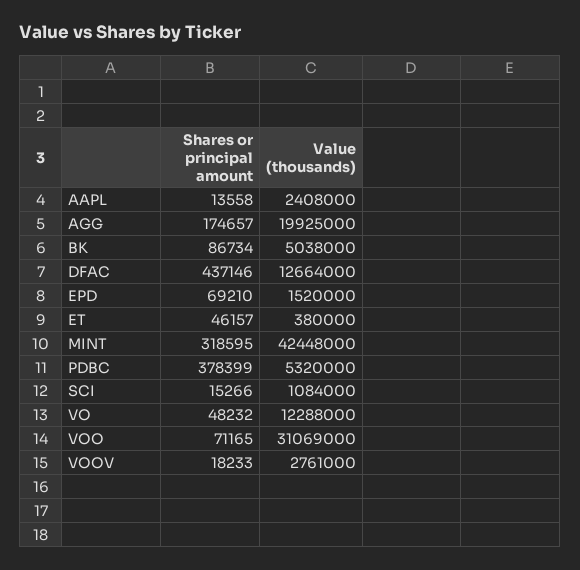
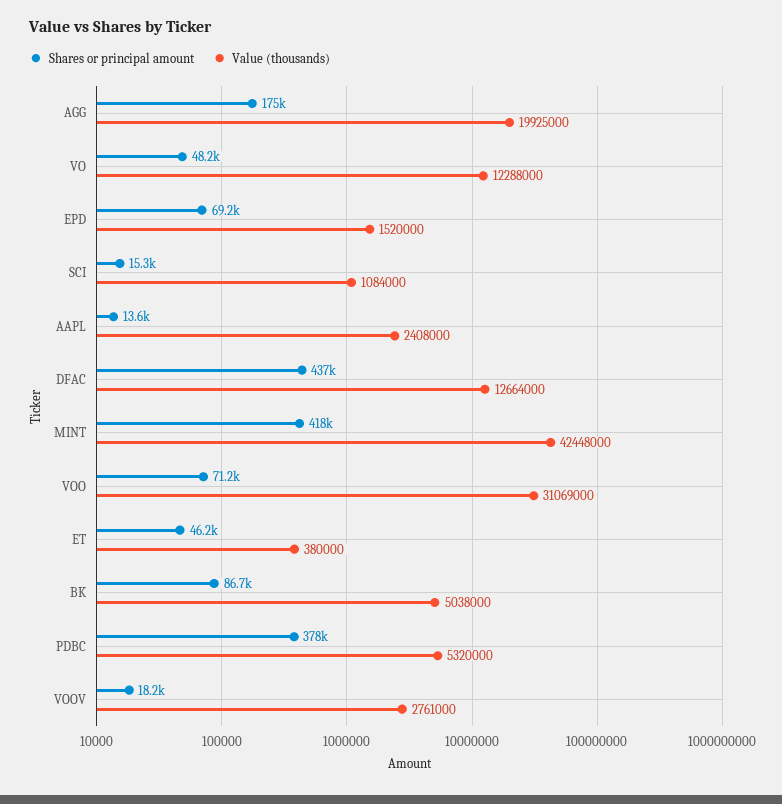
Shares or principal amount, MINT: 318595 -> 418000

